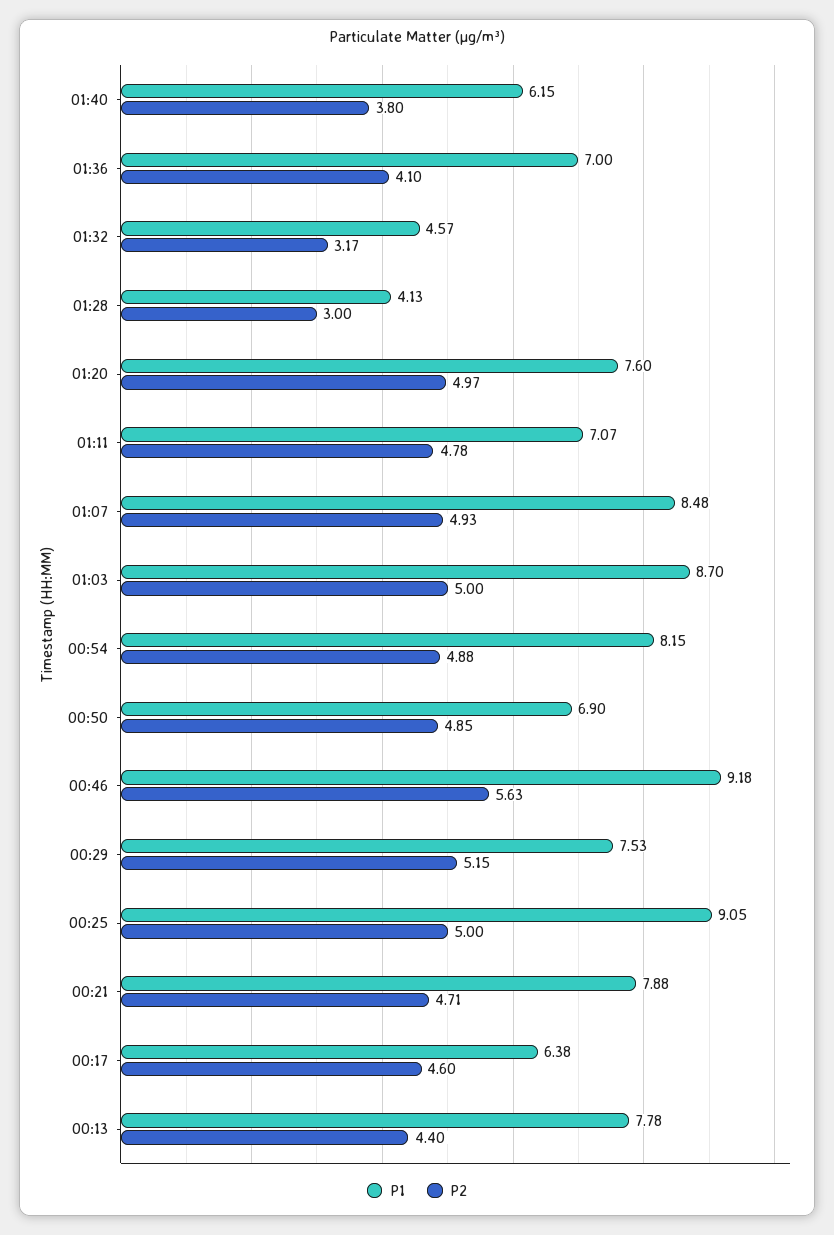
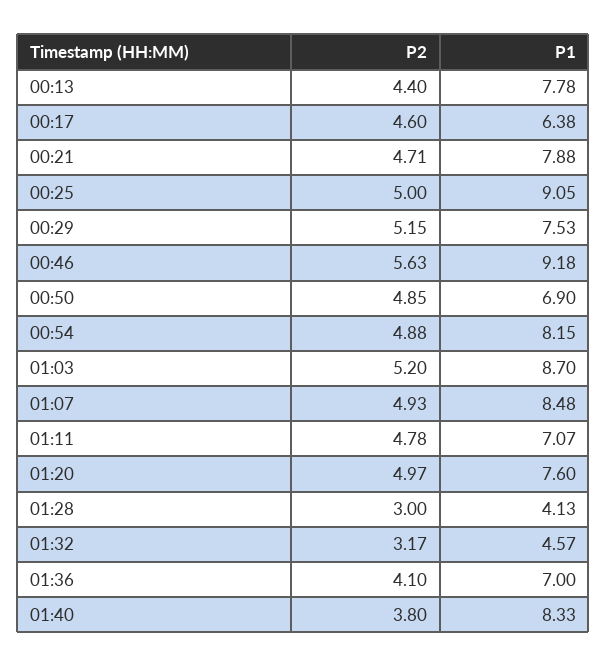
P1, 01:40: 6.15 -> 8.33
P2, 01:03: 5 -> 5.2

